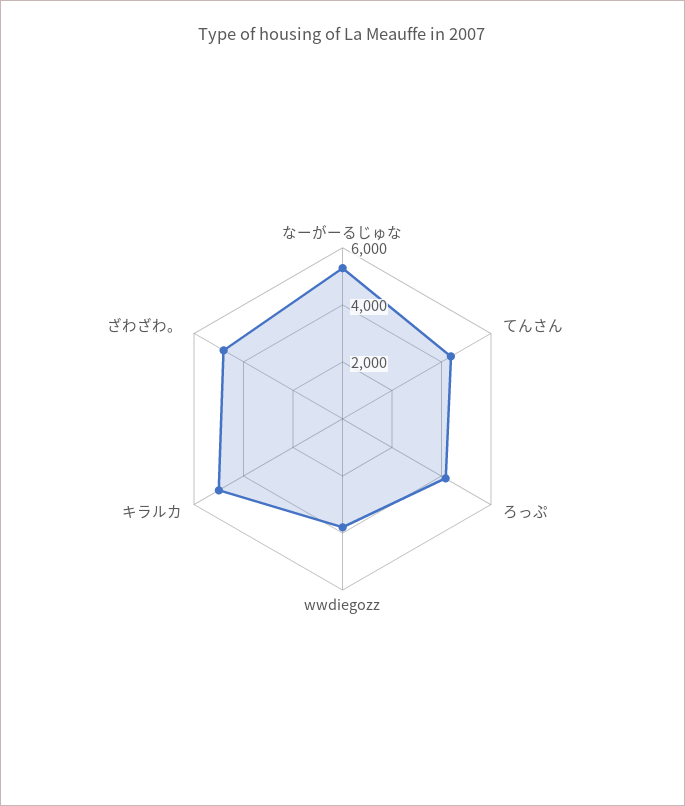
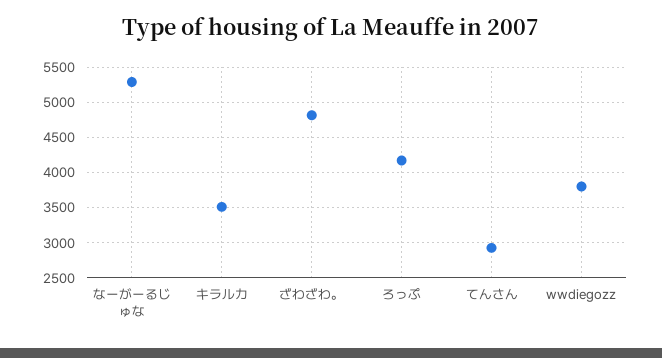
てんさん: 4500 -> 2900
キラルカ: 5000 -> 3500

